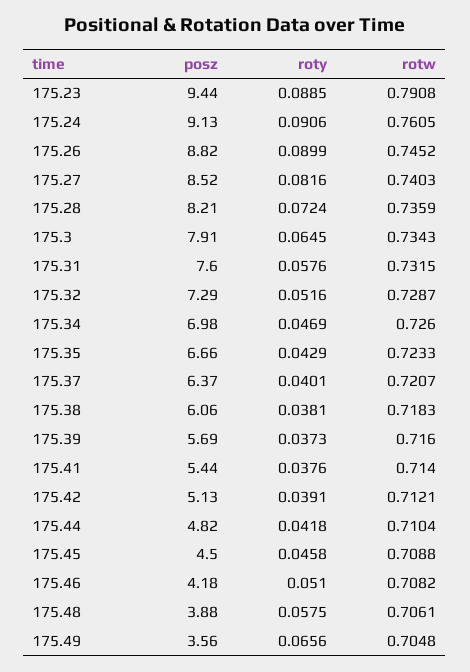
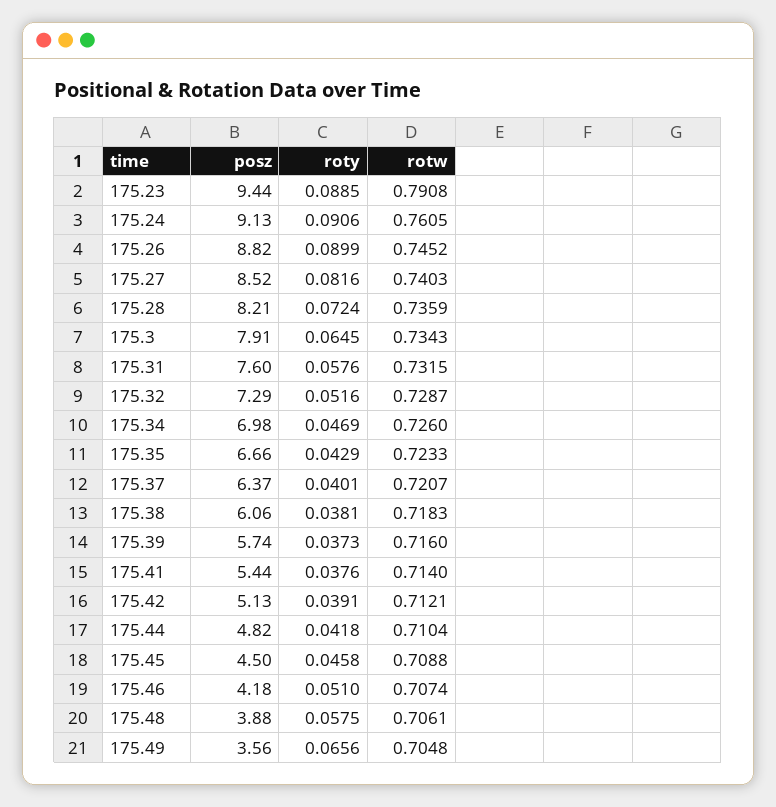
posz, 175.39: 5.69 -> 5.74
rotw, 175.46: 0.7082 -> 0.7074

